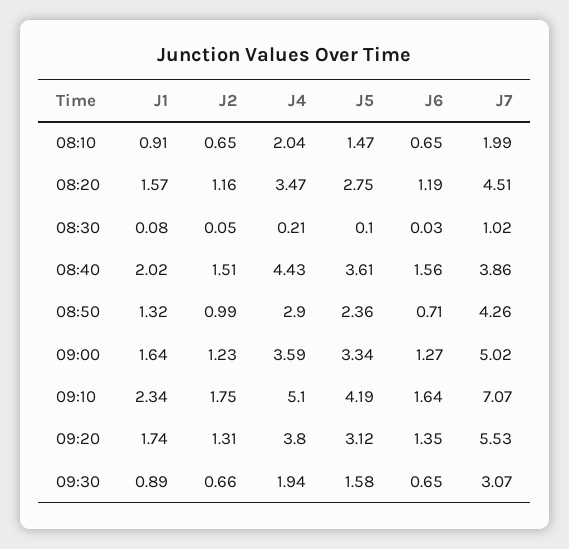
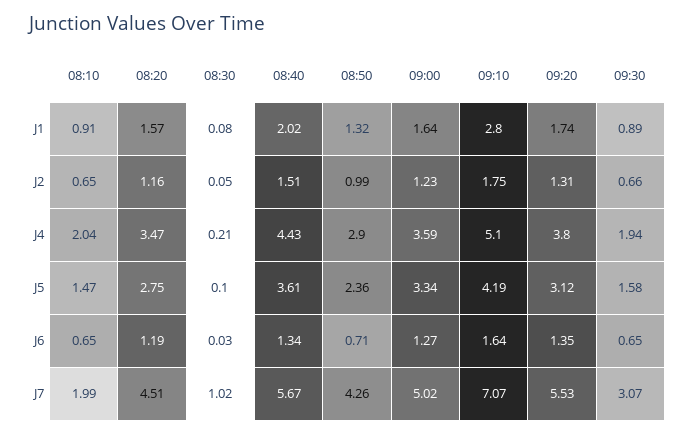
J6, 08:40: 1.56 -> 1.34
J7, 08:40: 3.86 -> 5.67
J1, 09:10: 2.34 -> 2.8

